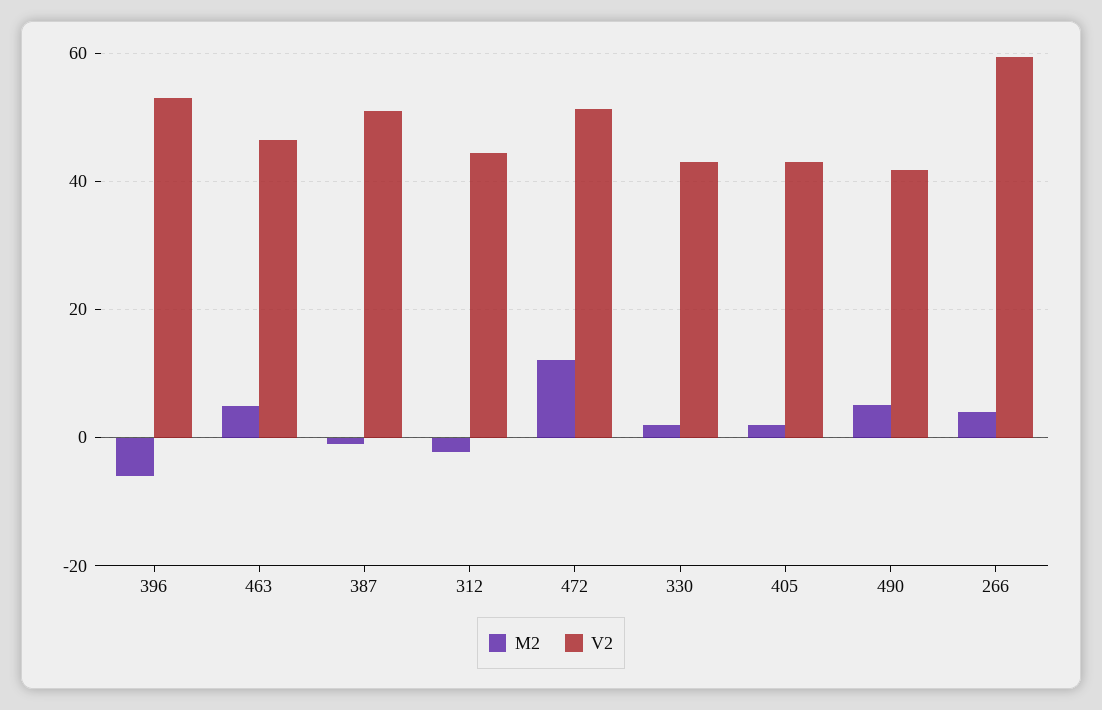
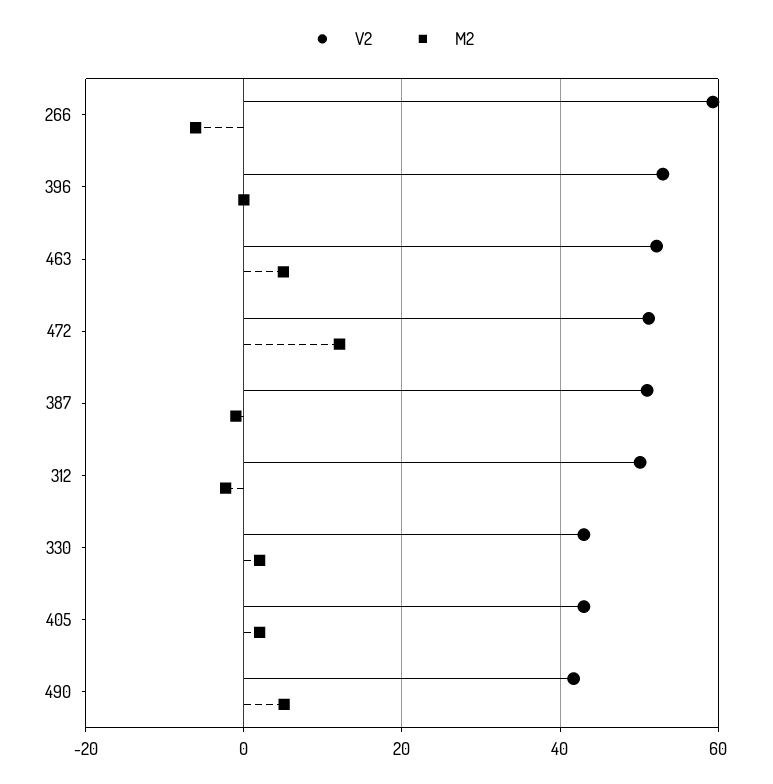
M2, 396: -6 -> 0
V2, 463: 46 -> 52
V2, 312: 44 -> 50
M2, 266: 4 -> -6

